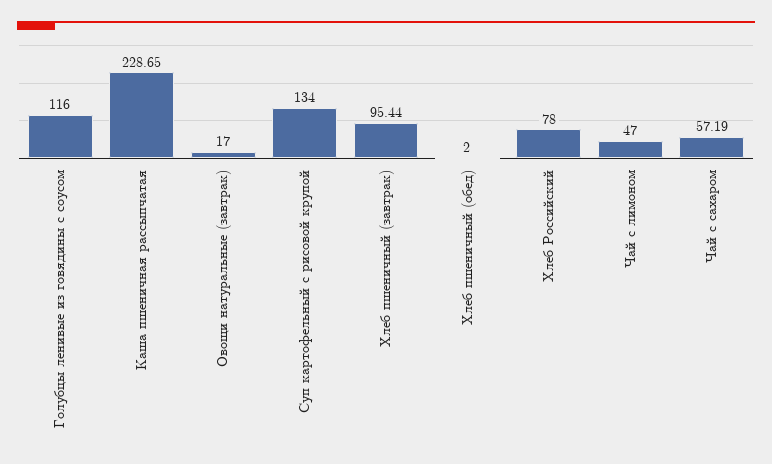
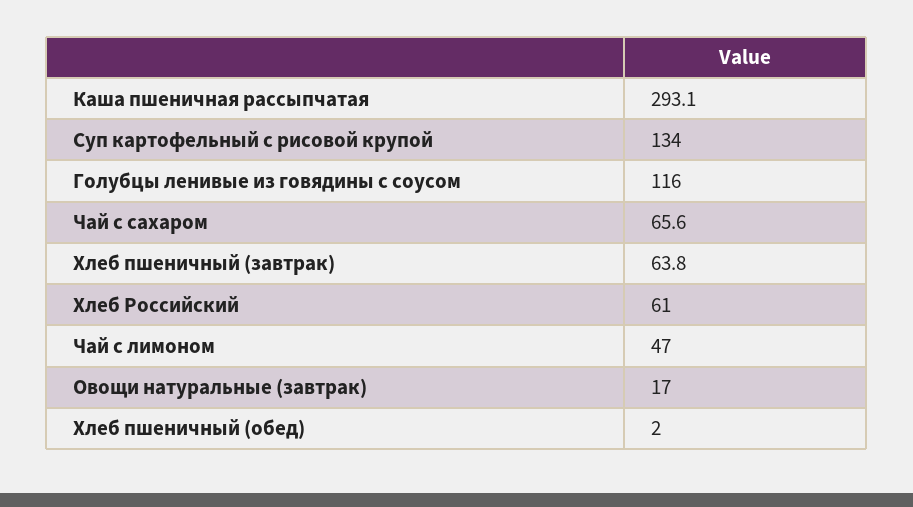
Каша пшеничная рассыпчатая: 228.65 -> 293.1
Хлеб пшеничный (завтрак): 95.44 -> 63.8
Хлеб Российский: 78 -> 61
Чай с сахаром: 57.19 -> 65.6

